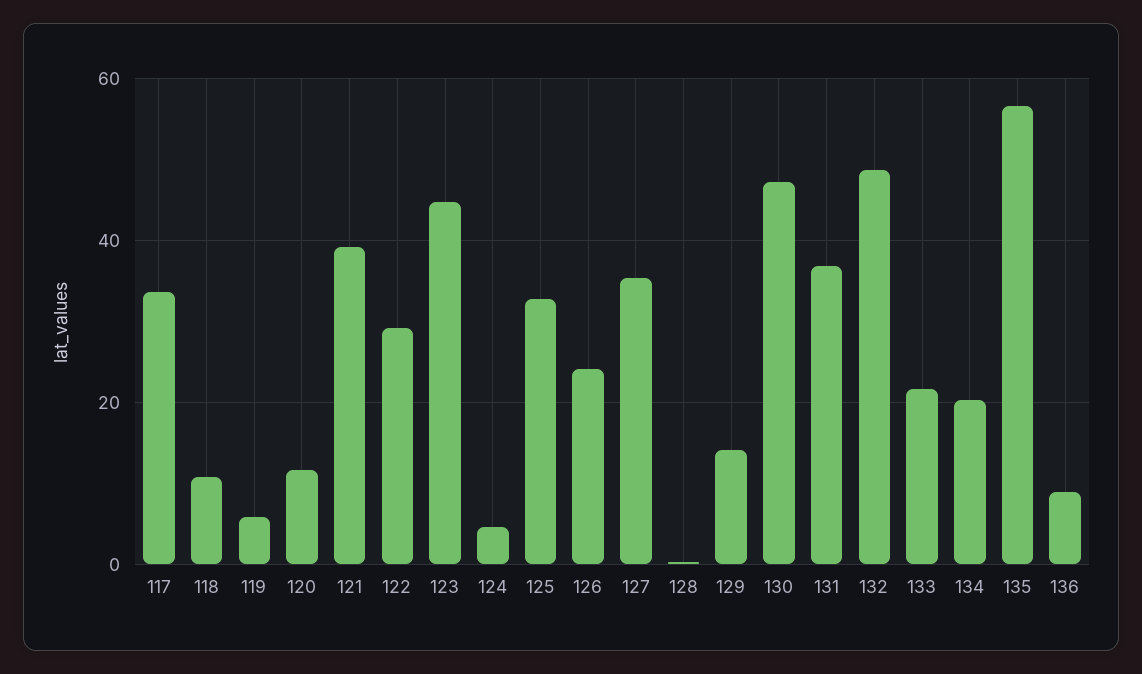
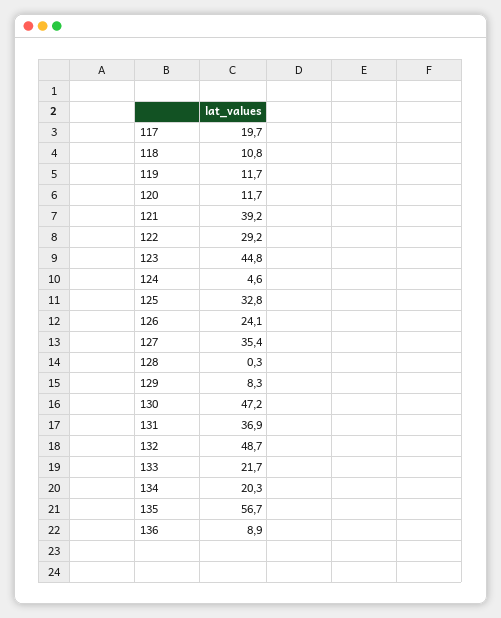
117: 34 -> 19.7
119: 6 -> 11.7
129: 14 -> 8.3

